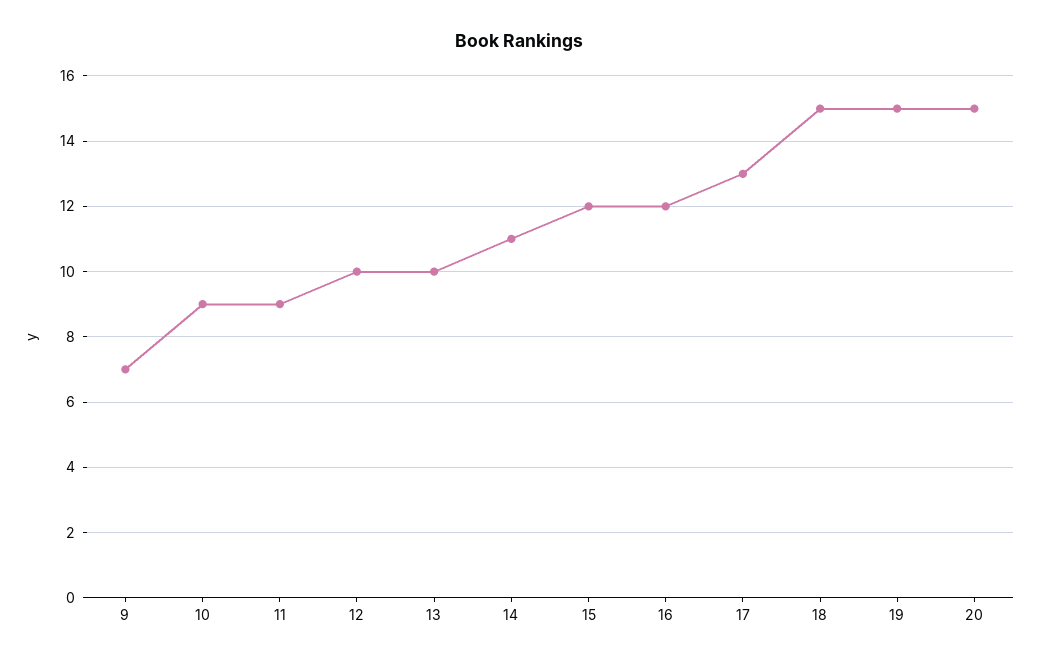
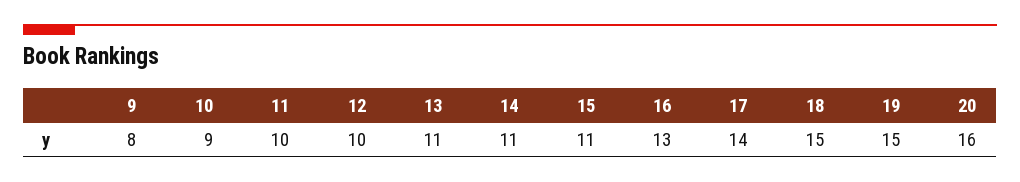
9: 7 -> 8
11: 9 -> 10
13: 10 -> 11
15: 12 -> 11
16: 12 -> 13
17: 13 -> 14
20: 15 -> 16

